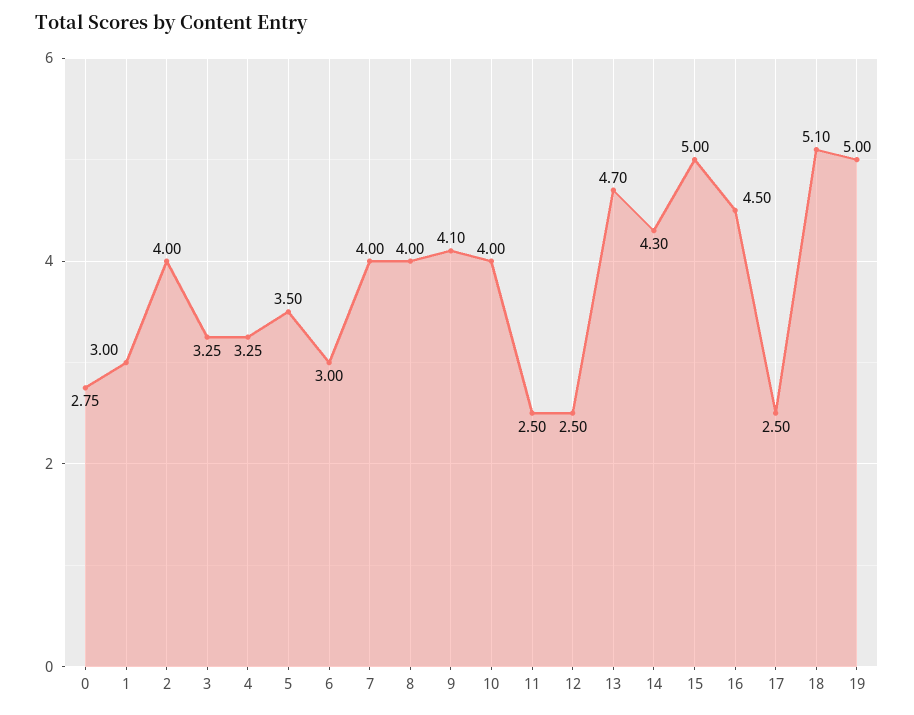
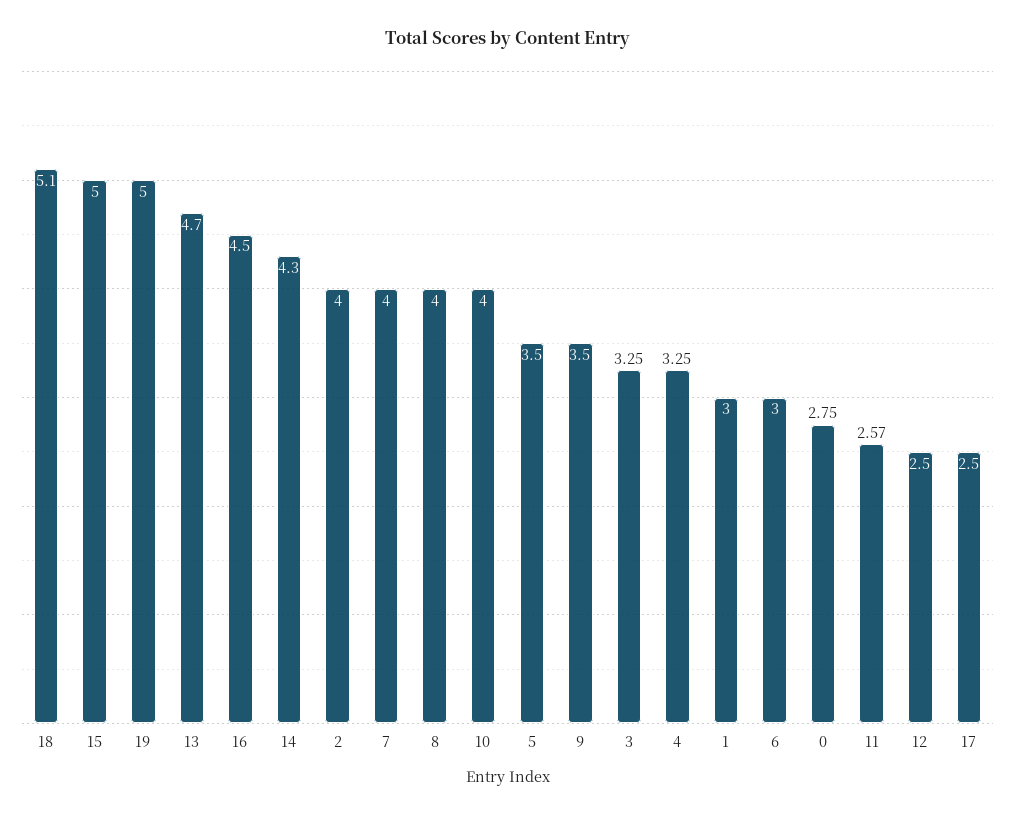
9: 4.1 -> 3.5
11: 2.5 -> 2.57

